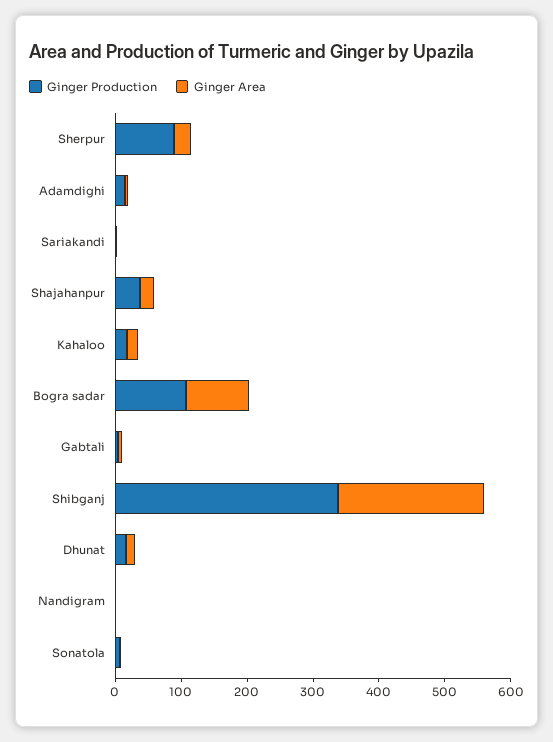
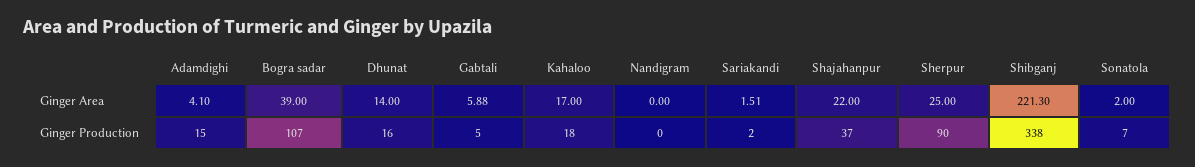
Ginger Area, Bogra sadar: 100 -> 39

